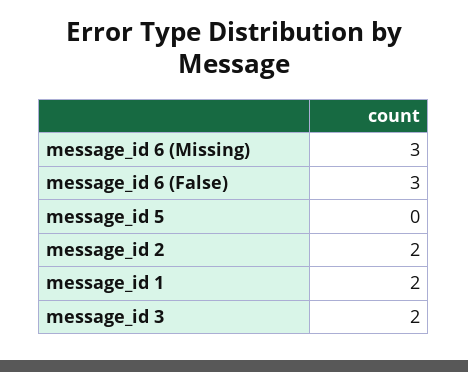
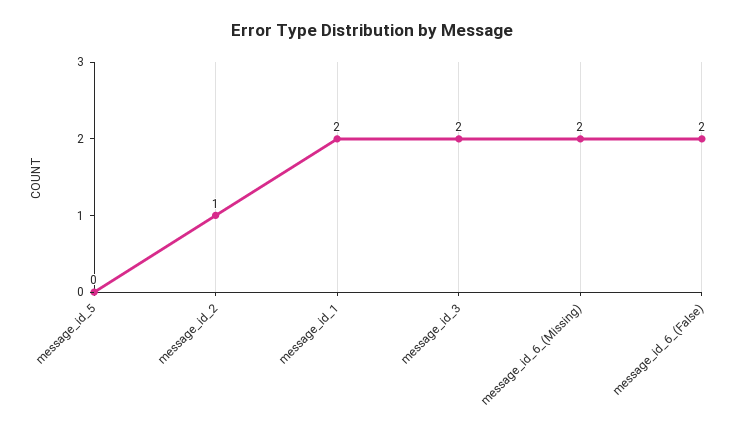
message_id 6 (Missing): 3 -> 2
message_id 6 (False): 3 -> 2
message_id 2: 2 -> 1

